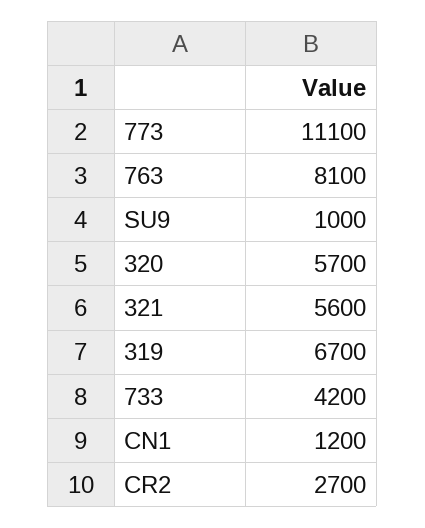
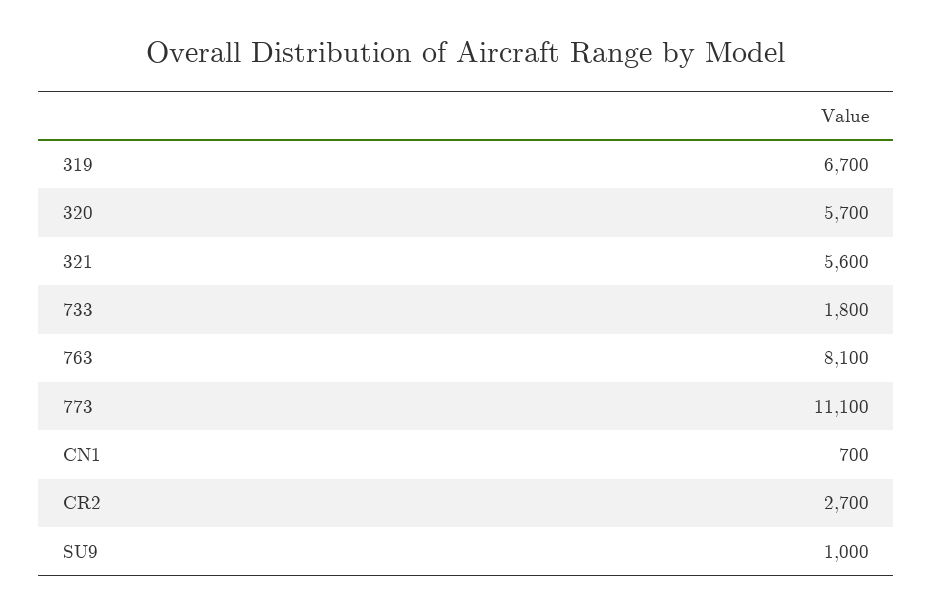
733: 4200 -> 1800
CN1: 1200 -> 700

